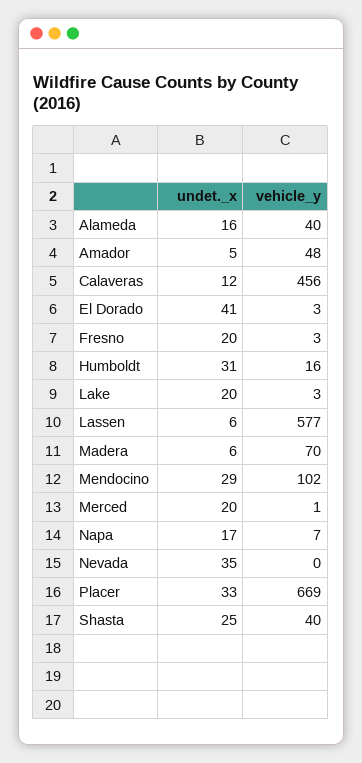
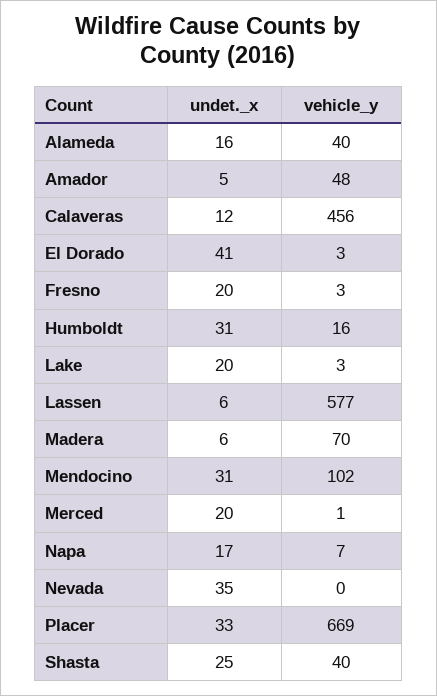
undet._x, Mendocino: 29 -> 31

